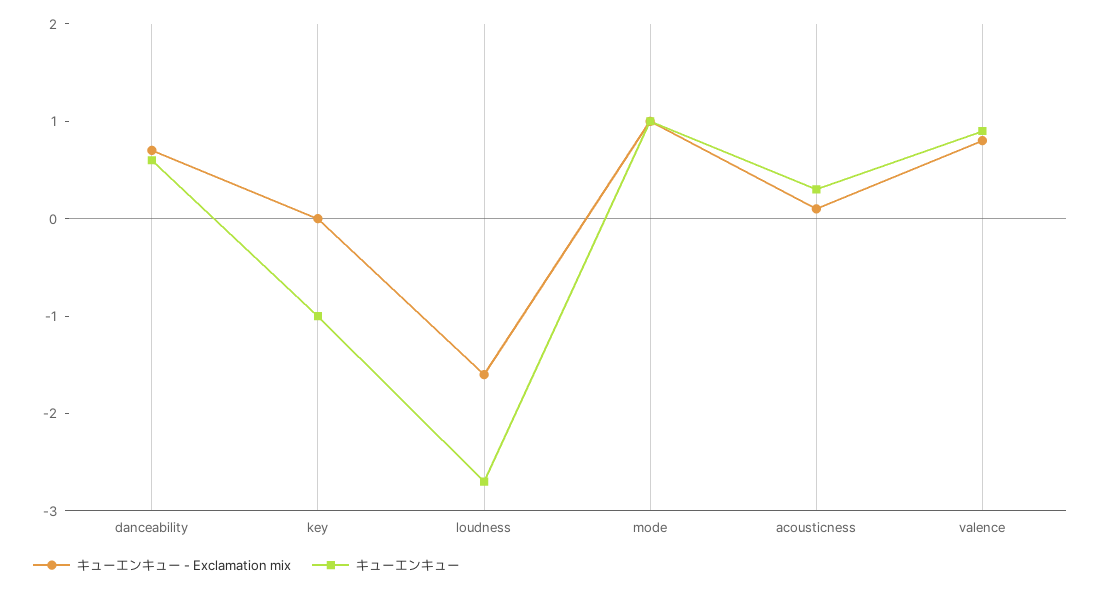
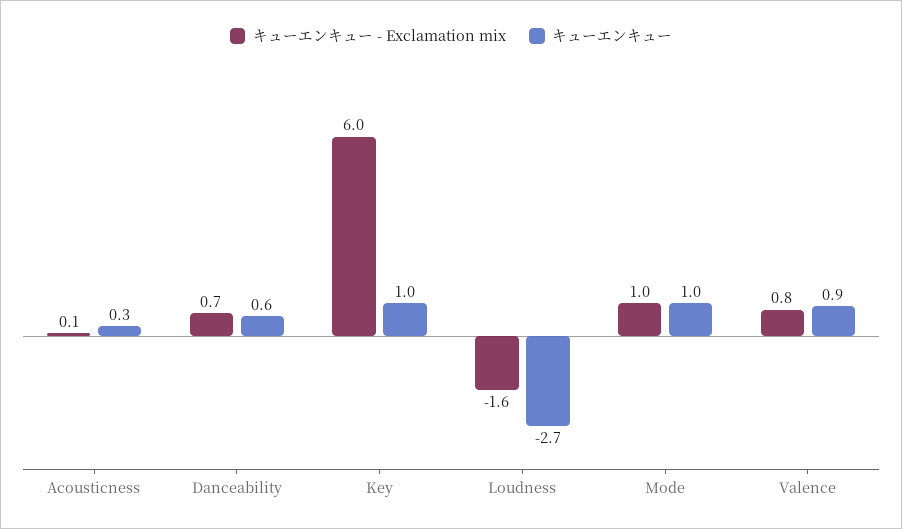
キューエンキュー - Exclamation mix, key: 0 -> 6
キューエンキュー, key: -1 -> 1

